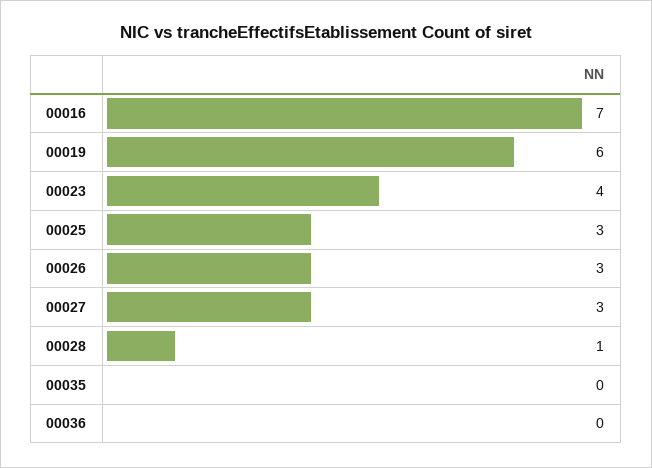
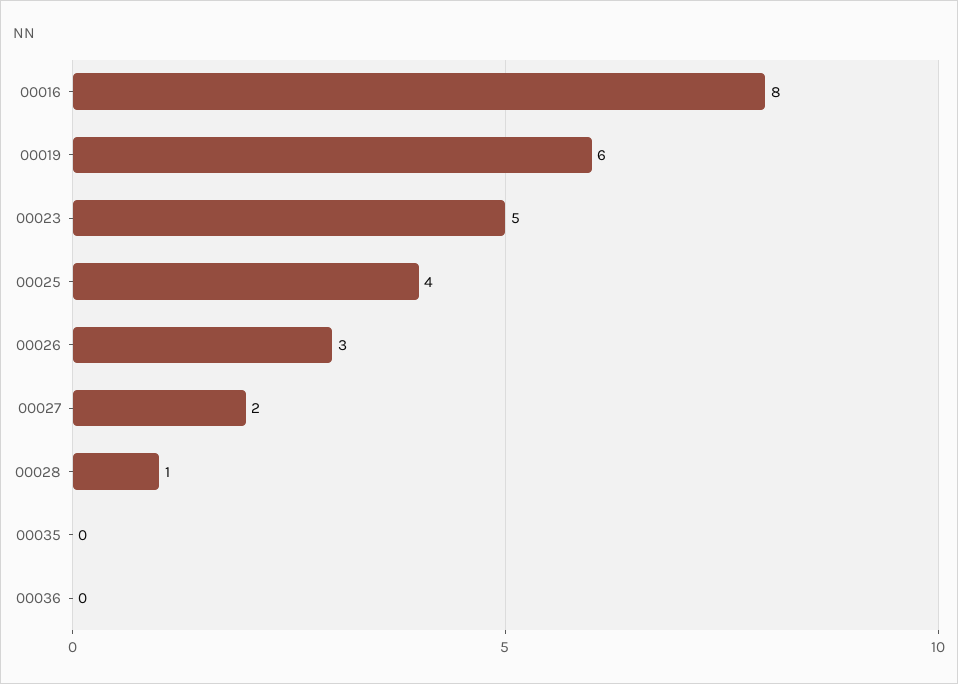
00016: 7 -> 8
00023: 4 -> 5
00025: 3 -> 4
00027: 3 -> 2

